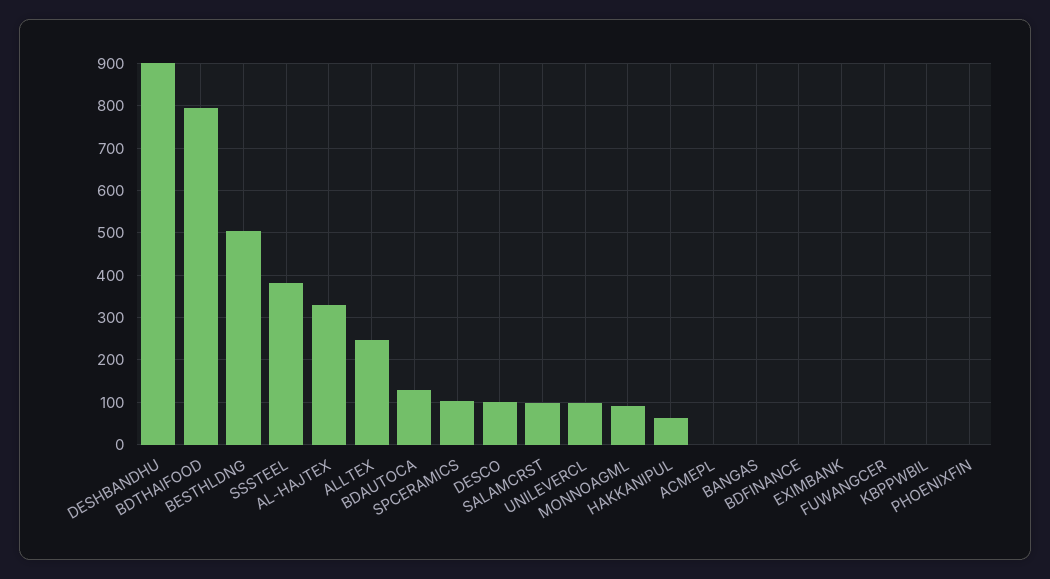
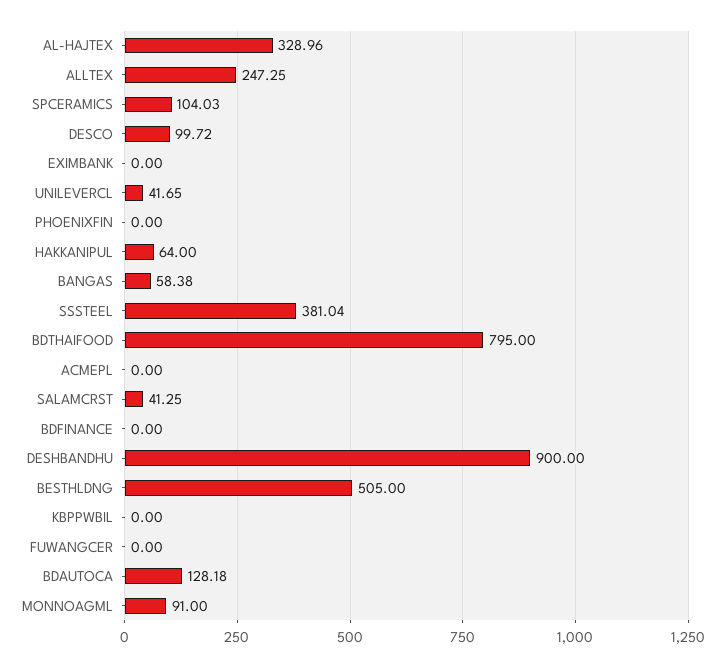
SALAMCRST: 100 -> 41.25
UNILEVERCL: 100 -> 41.65
BANGAS: 0 -> 58.38

